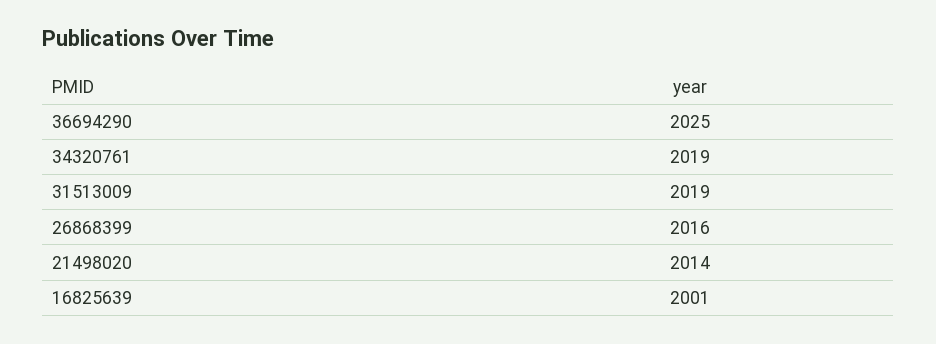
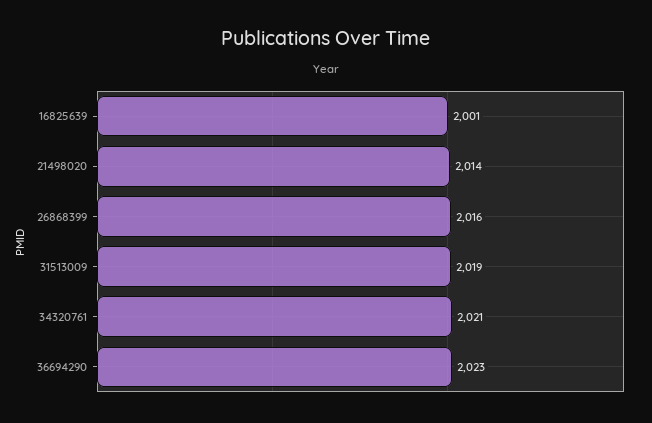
36694290: 2025 -> 2023
34320761: 2019 -> 2021

